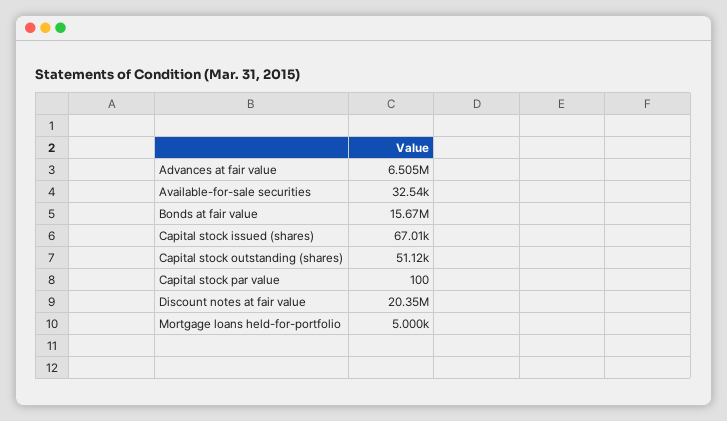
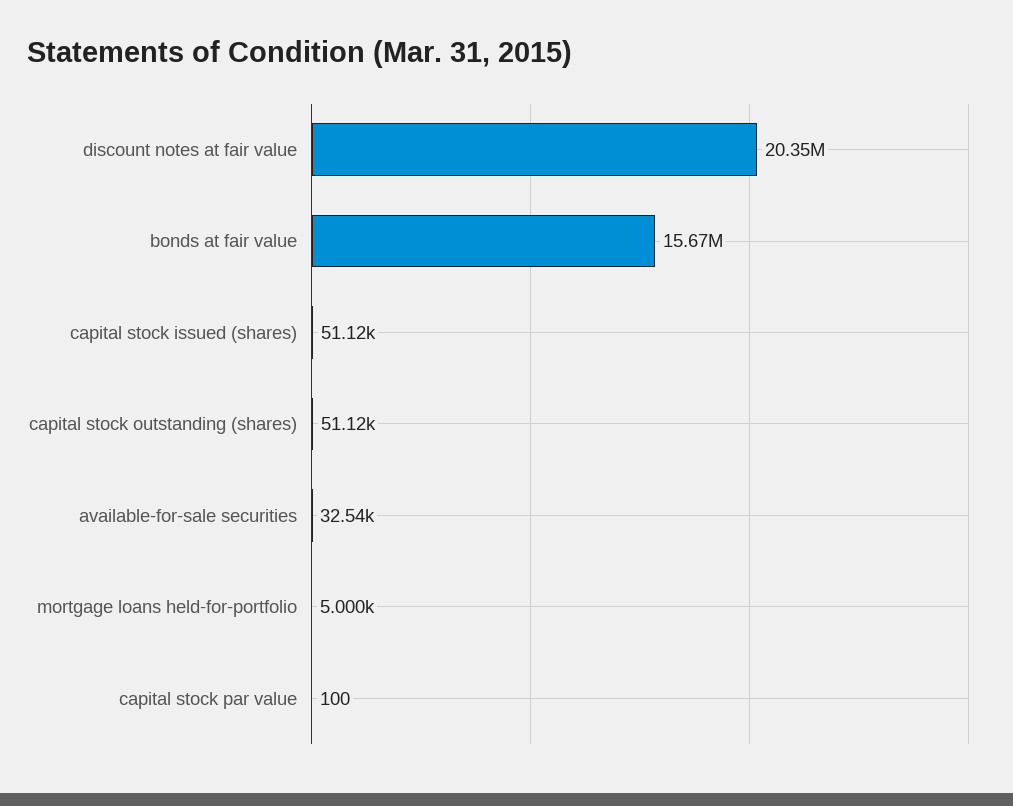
Advances at fair value: 6505000 -> none
Capital stock issued (shares): 67010 -> 51120

